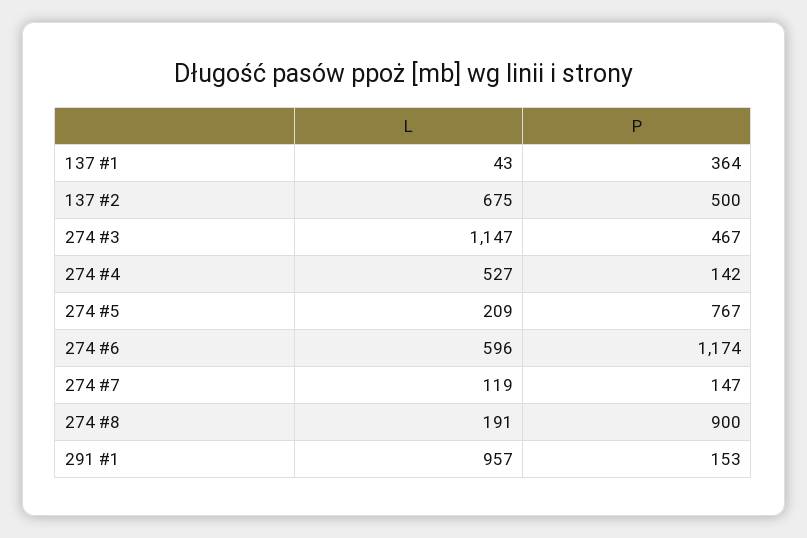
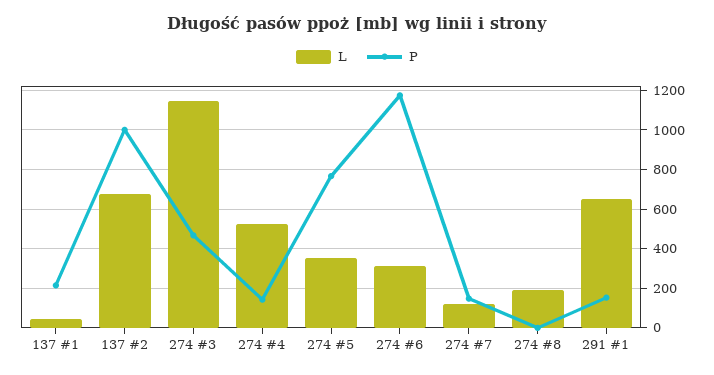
P, 137 #1: 364 -> 200
P, 137 #2: 500 -> 1000
L, 274 #5: 209 -> 350
L, 274 #6: 596 -> 300
P, 274 #8: 900 -> 0
L, 291 #1: 957 -> 650

